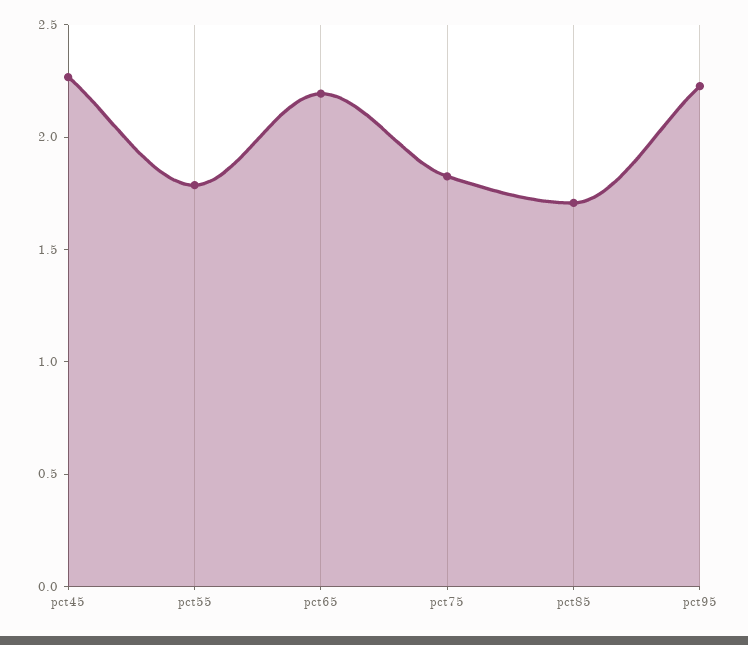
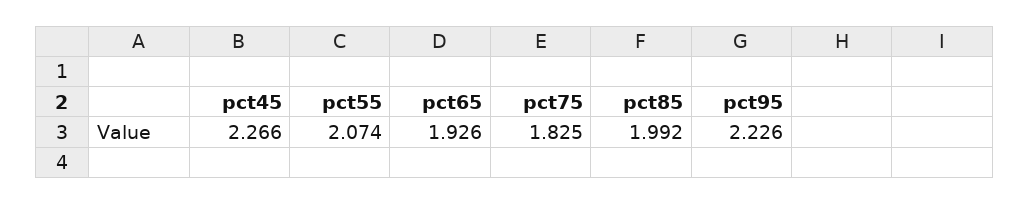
pct55: 1.8 -> 2.074
pct65: 2.2 -> 1.926
pct85: 1.7 -> 1.992

